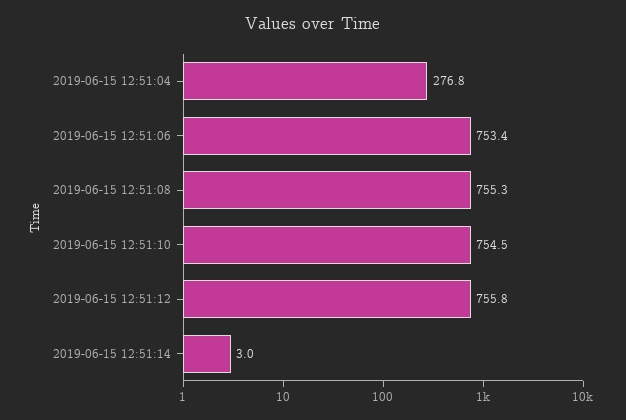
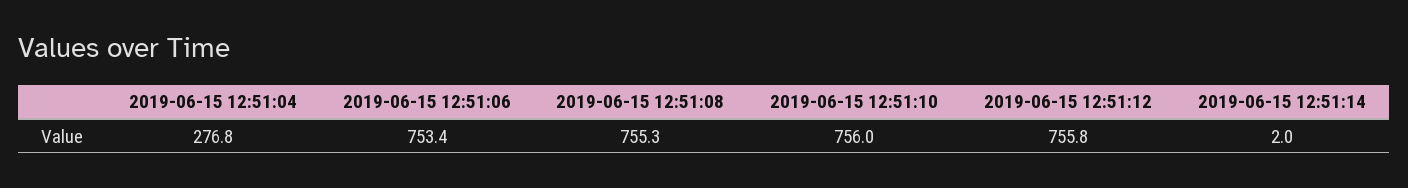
2019-06-15 12:51:10: 754.5 -> 756
2019-06-15 12:51:14: 3 -> 2

